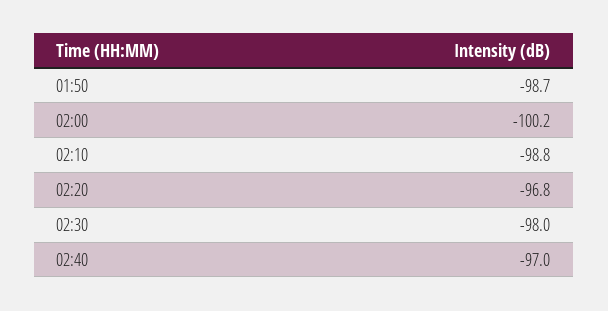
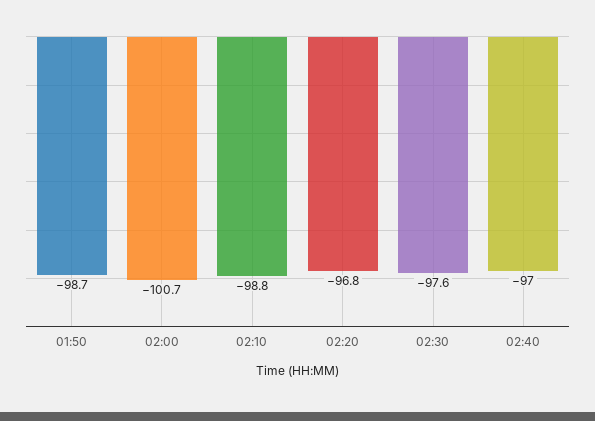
02:00: -100.2 -> -100.7
02:30: -98 -> -97.6

